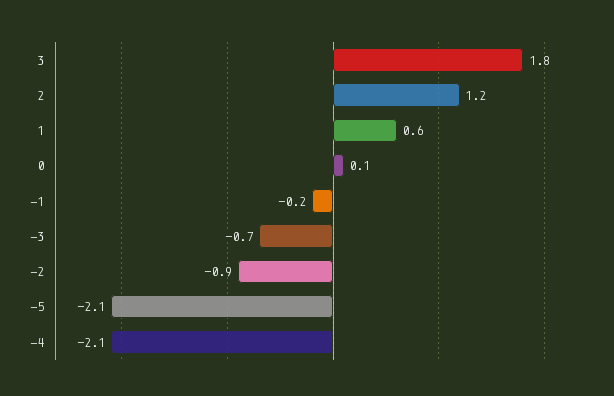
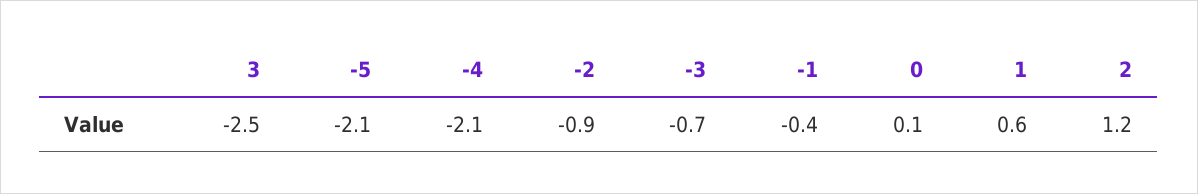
3: 1.8 -> -2.5
-1: -0.2 -> -0.4

